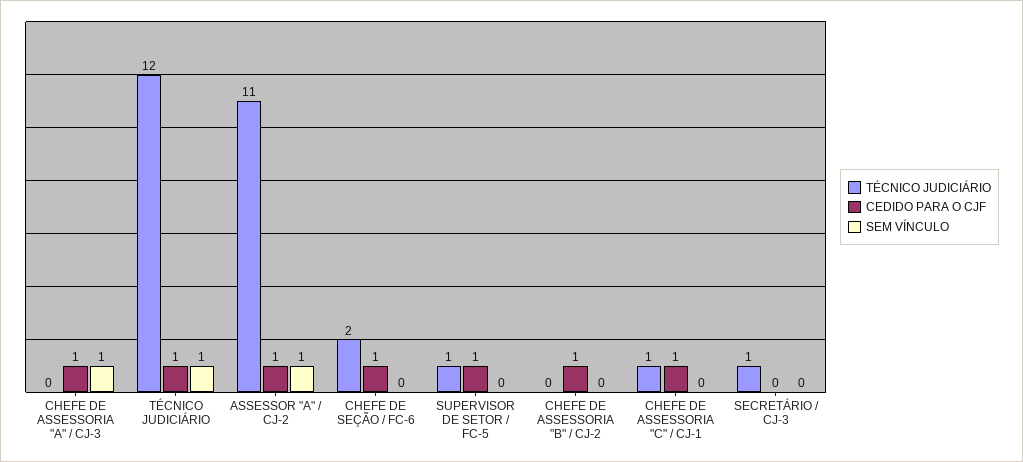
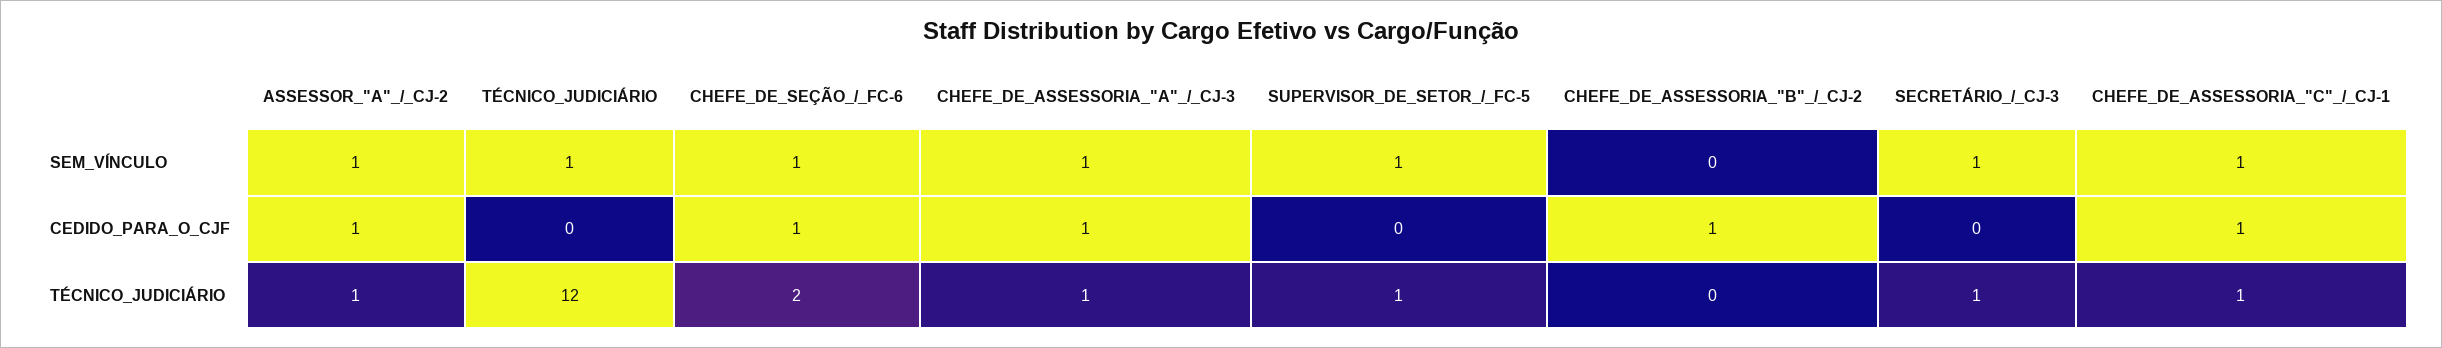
TÉCNICO JUDICIÁRIO, CHEFE DE ASSESSORIA "A" / CJ-3: 0 -> 1
CEDIDO PARA O CJF, TÉCNICO JUDICIÁRIO: 1 -> 0
TÉCNICO JUDICIÁRIO, ASSESSOR "A" / CJ-2: 11 -> 1
SEM VÍNCULO, CHEFE DE SEÇÃO / FC-6: 0 -> 1
CEDIDO PARA O CJF, SUPERVISOR DE SETOR / FC-5: 1 -> 0
SEM VÍNCULO, SUPERVISOR DE SETOR / FC-5: 0 -> 1
SEM VÍNCULO, CHEFE DE ASSESSORIA "C" / CJ-1: 0 -> 1
SEM VÍNCULO, SECRETÁRIO / CJ-3: 0 -> 1

